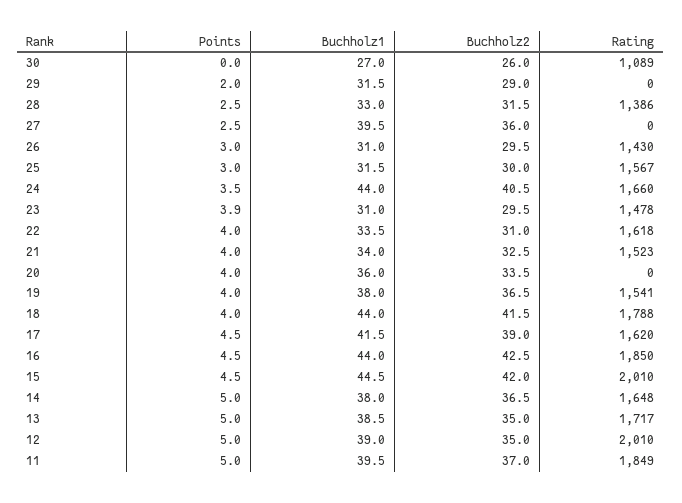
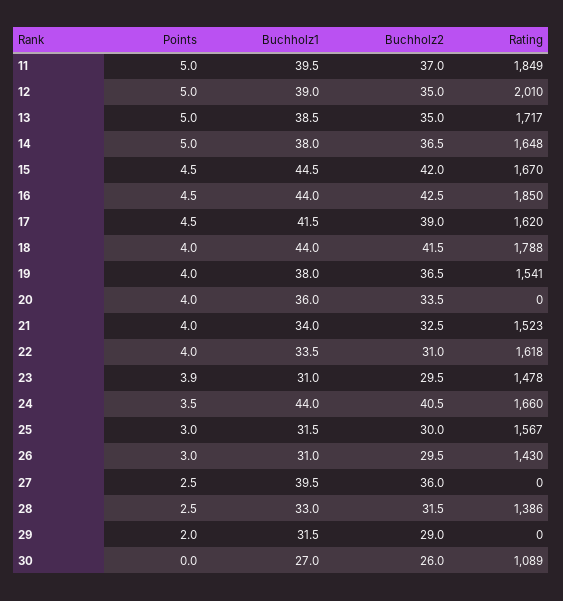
Rating, 15: 2010 -> 1670

